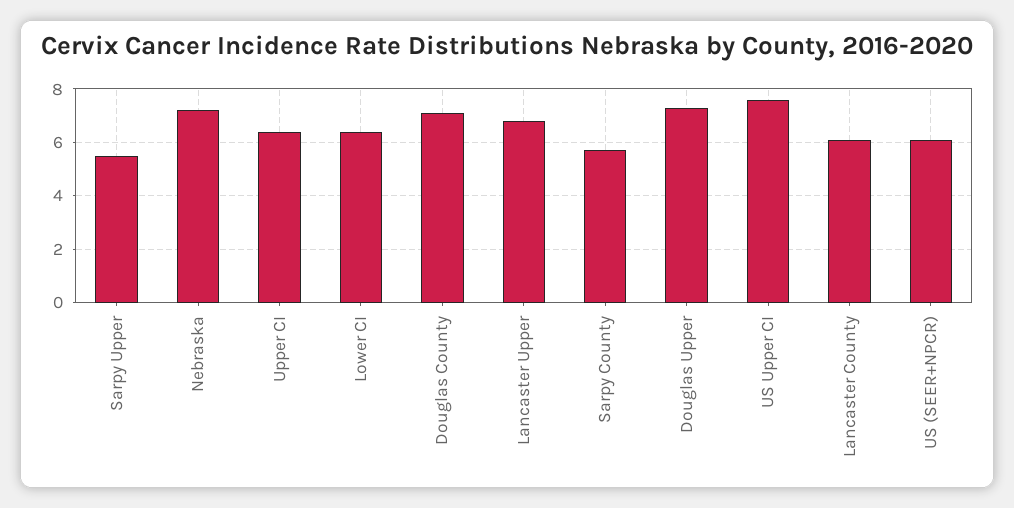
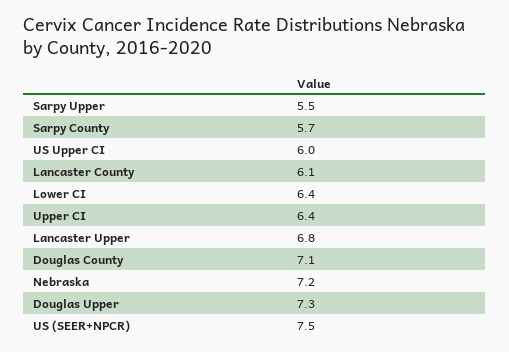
US Upper CI: 7.5 -> 6
US (SEER+NPCR): 6 -> 7.5

